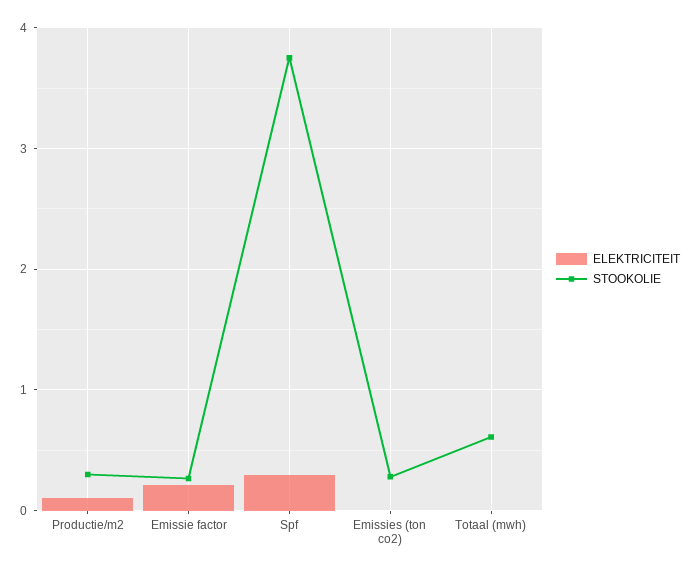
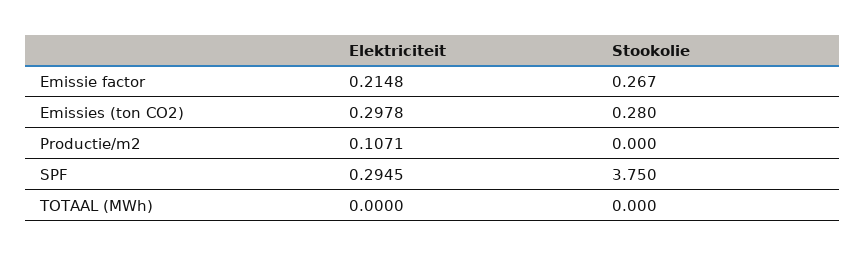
STOOKOLIE, Productie/m2: 0.3 -> 0
ELEKTRICITEIT, Emissies (ton co2): 0 -> 0.2978
STOOKOLIE, Totaal (mwh): 0.6 -> 0

